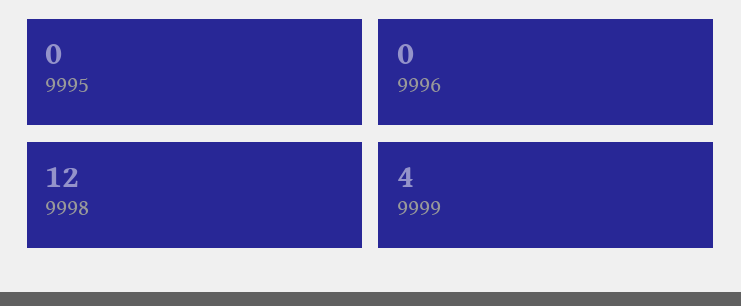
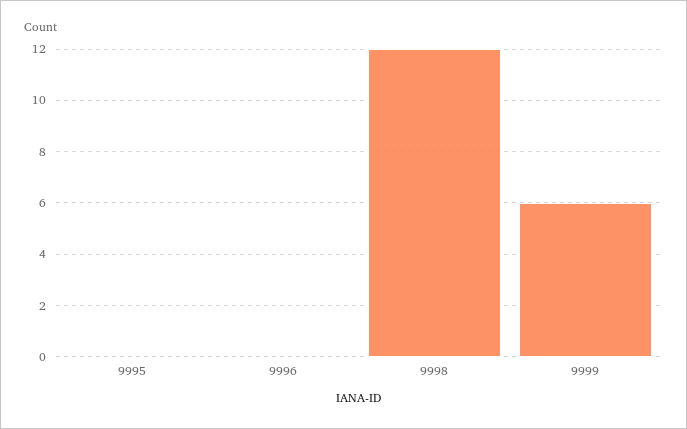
9999: 4 -> 6

